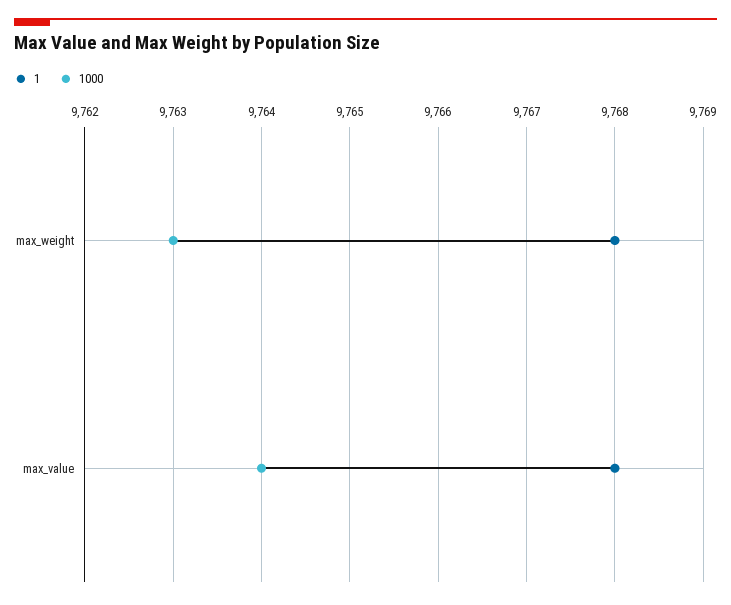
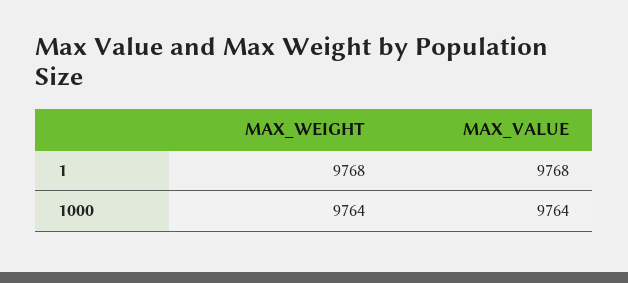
1000, max_weight: 9763 -> 9764

